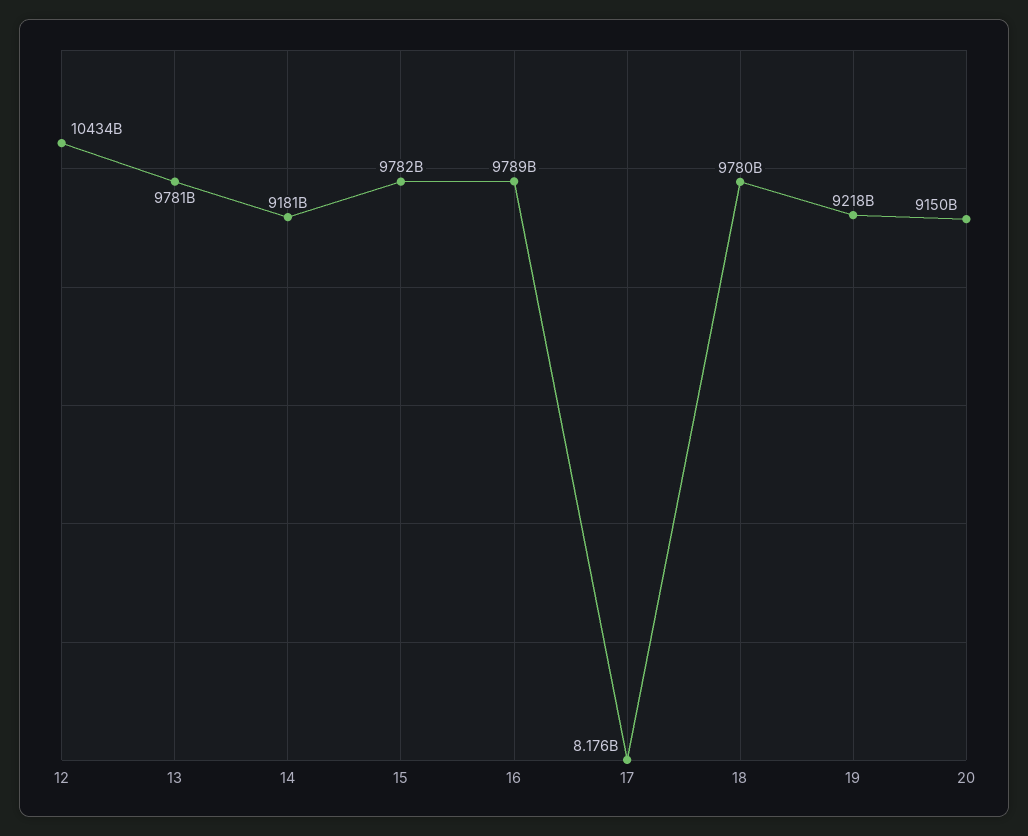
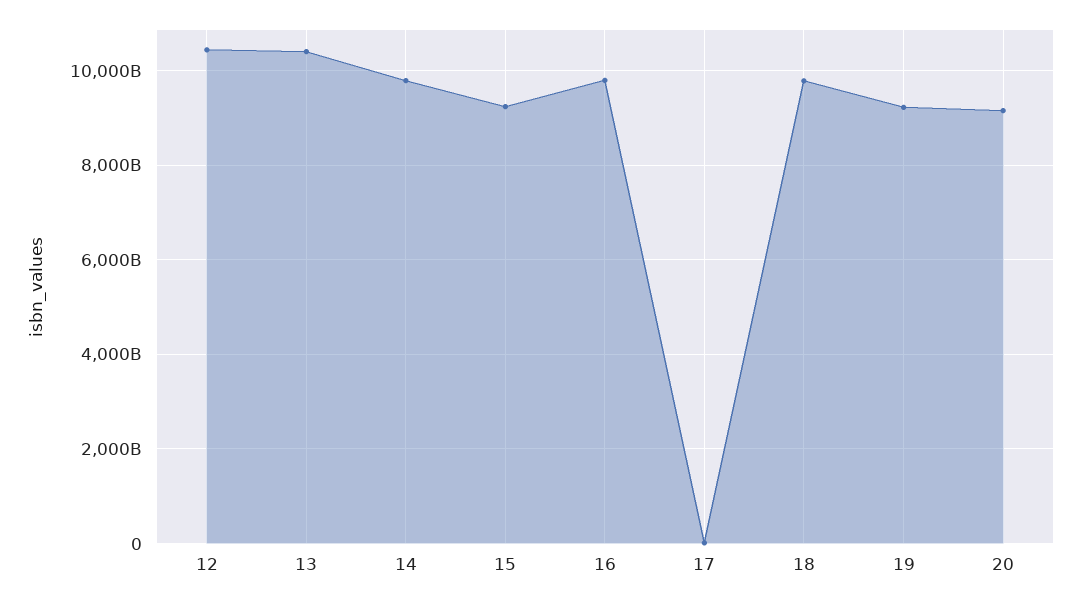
13: 9781000000000 -> 10400000000000
14: 9181000000000 -> 9800000000000
15: 9782000000000 -> 9200000000000

